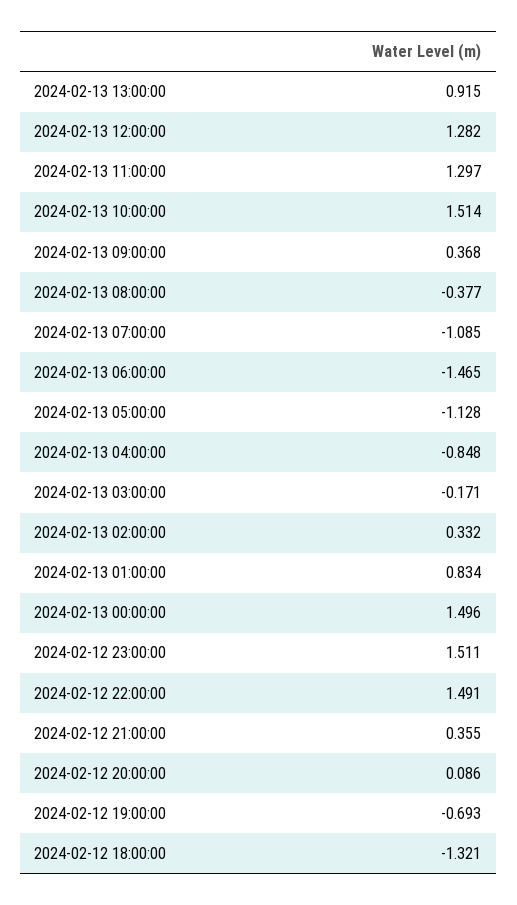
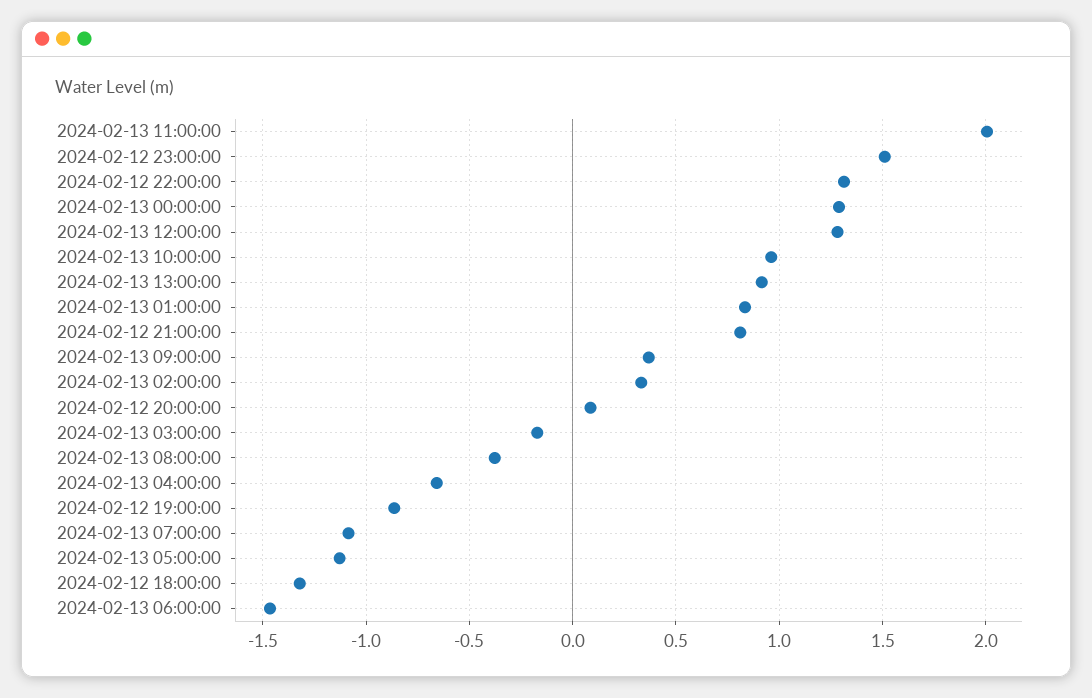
2024-02-13 11:00:00: 1.297 -> 2
2024-02-13 10:00:00: 1.514 -> 0.95
2024-02-13 04:00:00: -0.848 -> -0.65
2024-02-13 00:00:00: 1.496 -> 1.3
2024-02-12 22:00:00: 1.491 -> 1.3
2024-02-12 21:00:00: 0.355 -> 0.8
2024-02-12 19:00:00: -0.693 -> -0.85

